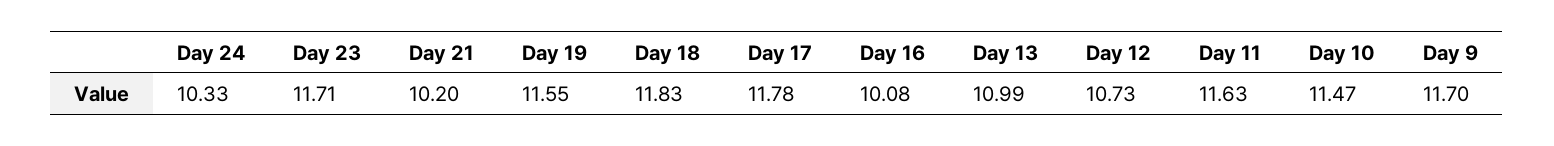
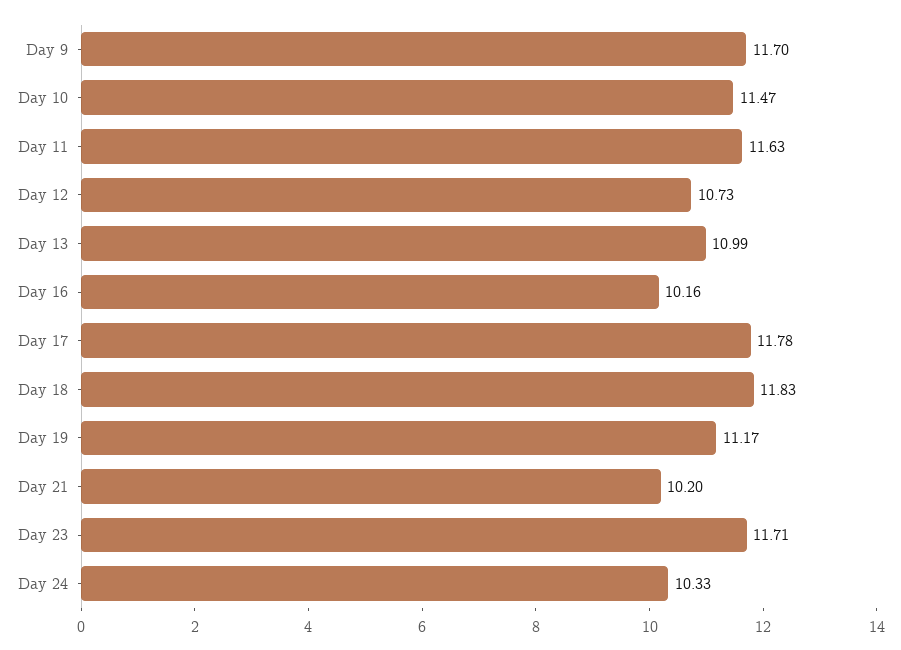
Day 19: 11.55 -> 11.17
Day 16: 10.08 -> 10.16

